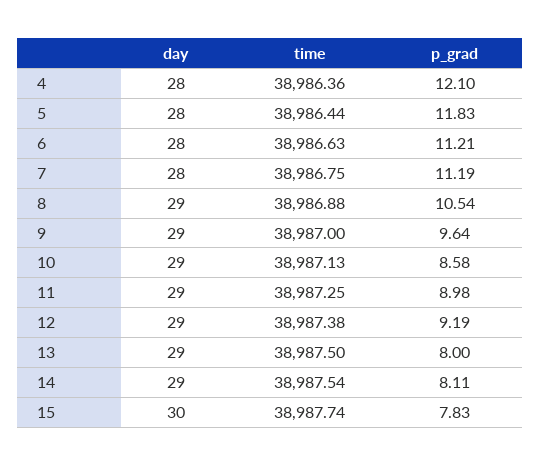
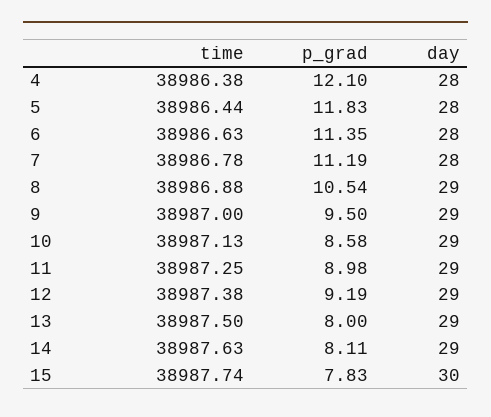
time, 4: 38986.36 -> 38986.38
p_grad, 6: 11.21 -> 11.35
time, 7: 38986.75 -> 38986.78
p_grad, 9: 9.64 -> 9.5
time, 14: 38987.54 -> 38987.63

